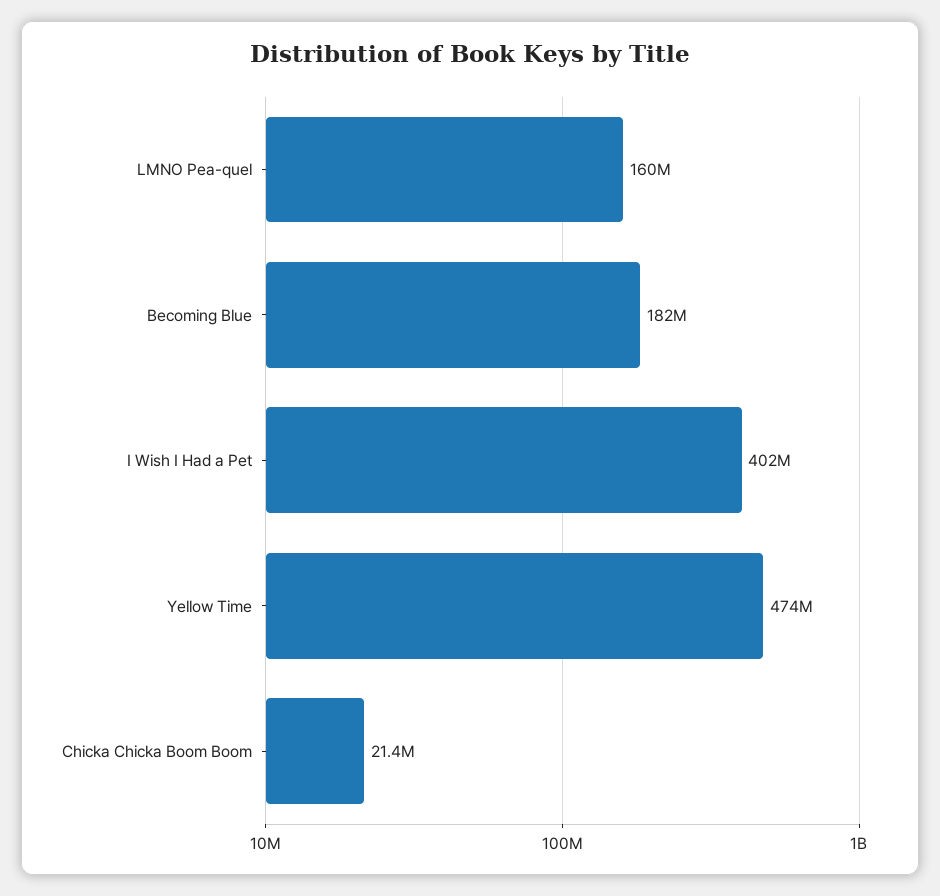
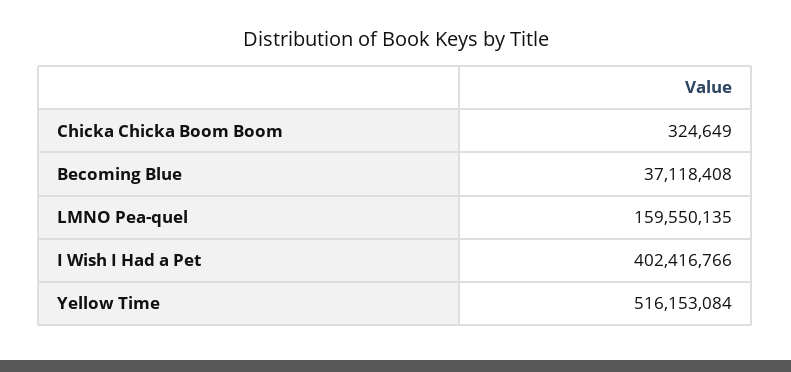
Becoming Blue: 182000000 -> 37118408
Yellow Time: 474000000 -> 516153084
Chicka Chicka Boom Boom: 21400000 -> 324649

